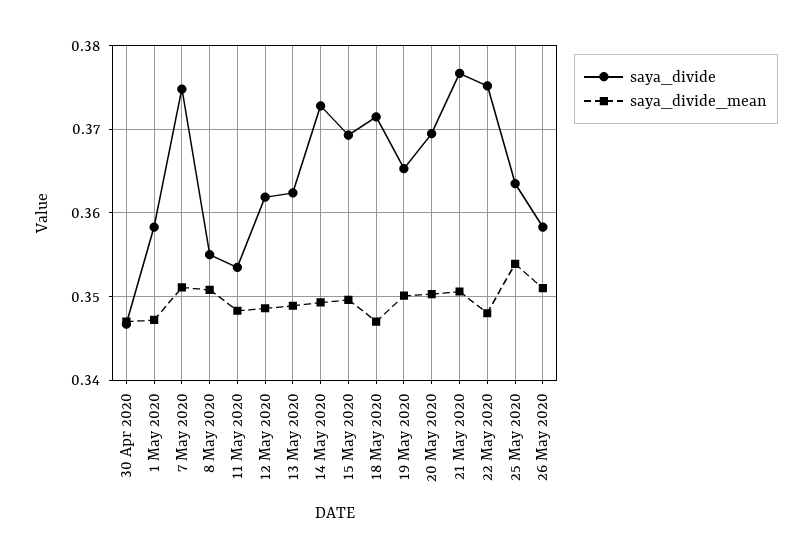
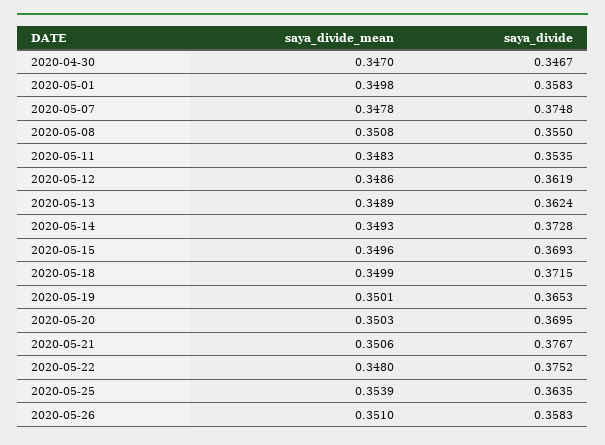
saya_divide_mean, 1 May 2020: 0.347 -> 0.3498
saya_divide_mean, 7 May 2020: 0.351 -> 0.3478
saya_divide_mean, 18 May 2020: 0.347 -> 0.3499

